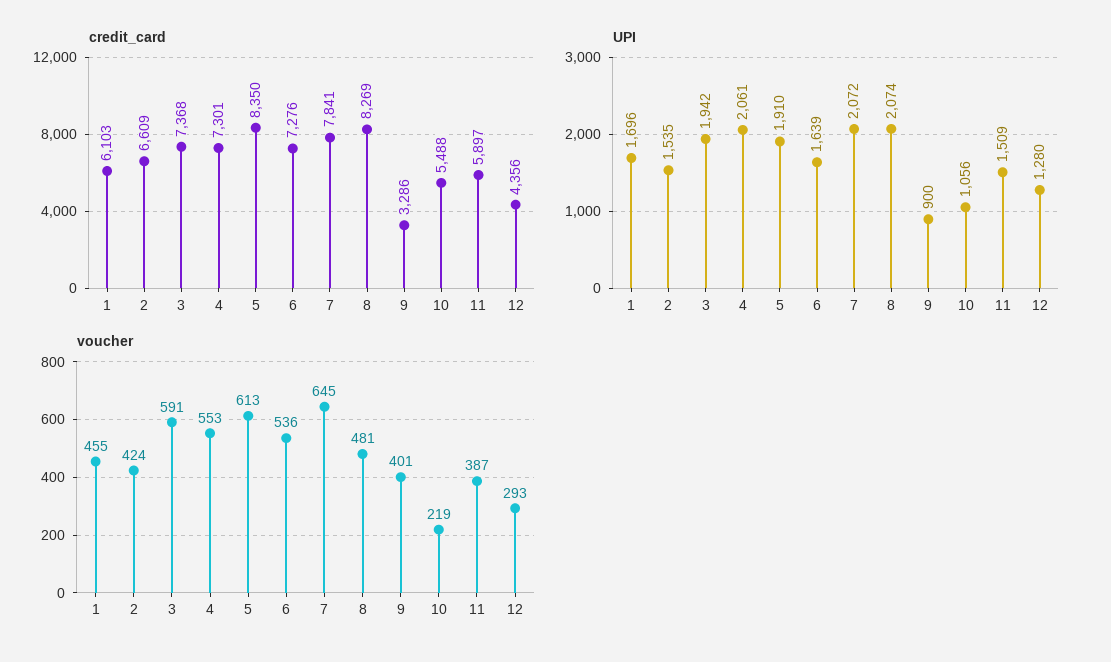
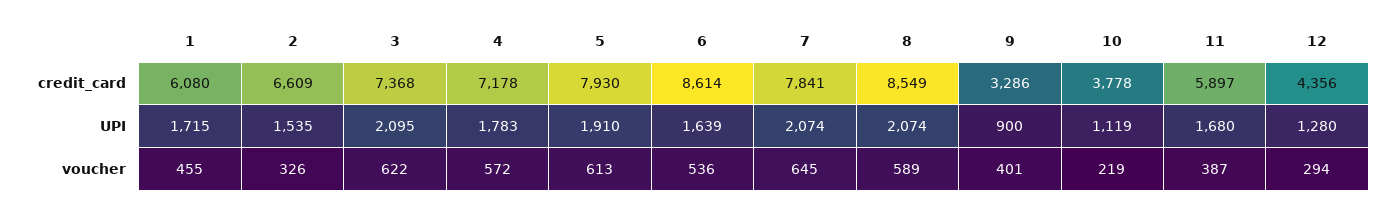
credit_card, 1: 6103 -> 6080
credit_card, 4: 7301 -> 7178
credit_card, 5: 8350 -> 7930
credit_card, 6: 7276 -> 8614
credit_card, 8: 8269 -> 8549
credit_card, 10: 5488 -> 3778
UPI, 1: 1696 -> 1715
UPI, 3: 1942 -> 2095
UPI, 4: 2061 -> 1783
UPI, 7: 2072 -> 2074
UPI, 10: 1056 -> 1119
UPI, 11: 1509 -> 1680
voucher, 2: 424 -> 326
voucher, 3: 591 -> 622
voucher, 4: 553 -> 572
voucher, 8: 481 -> 589
voucher, 12: 293 -> 294

